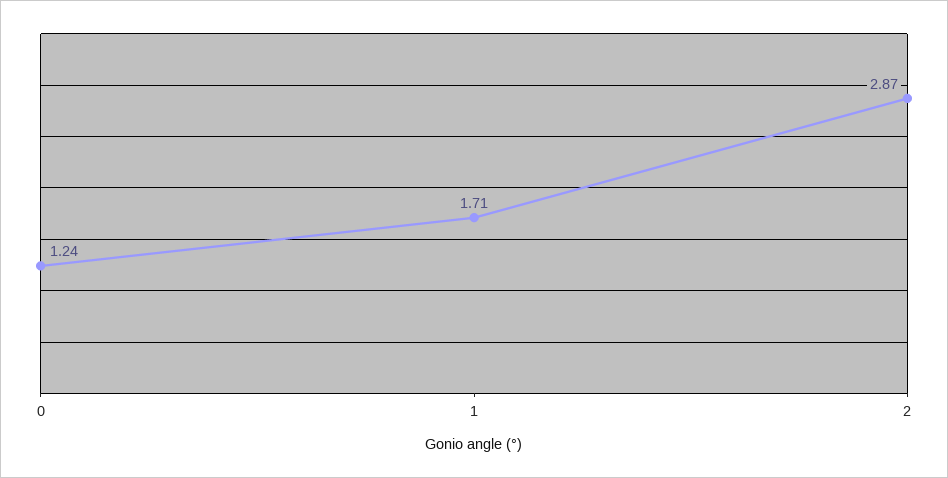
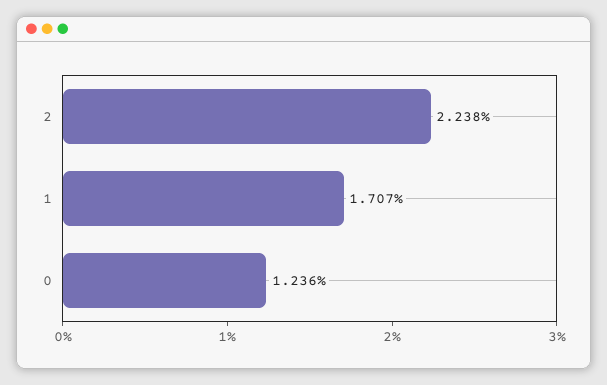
2: 2.87 -> 2.238

